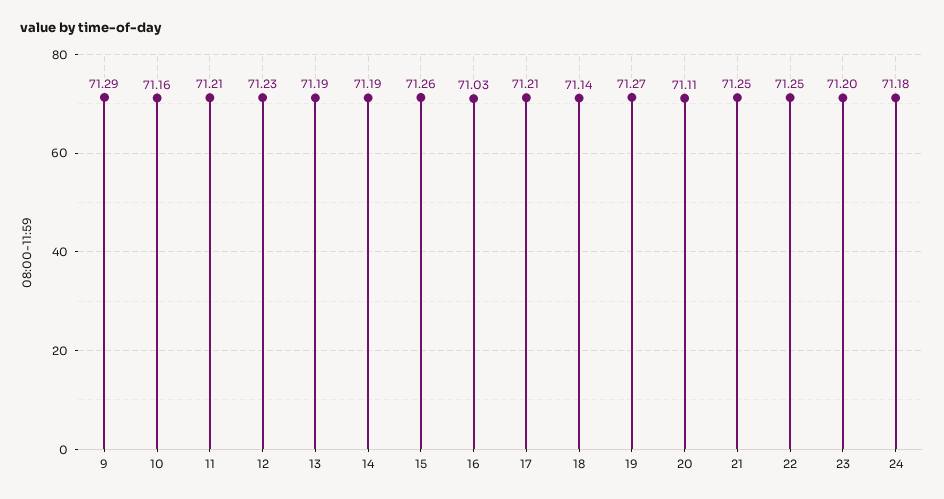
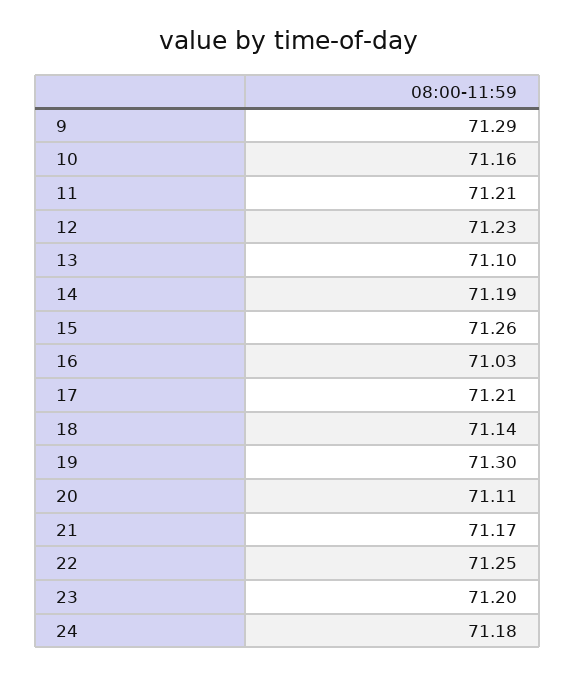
13: 71.19 -> 71.1
19: 71.27 -> 71.3
21: 71.25 -> 71.17

